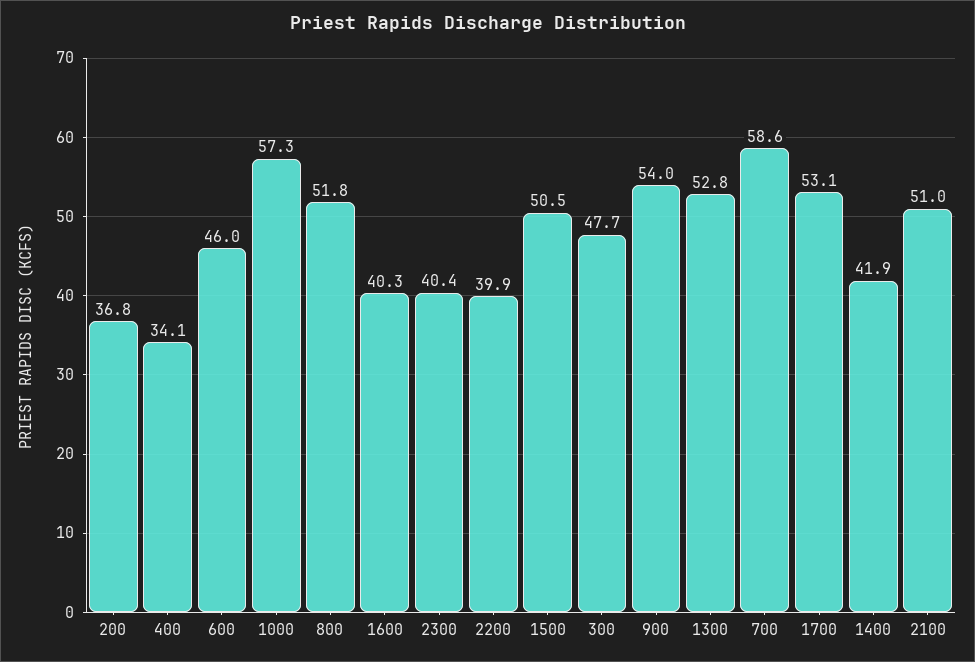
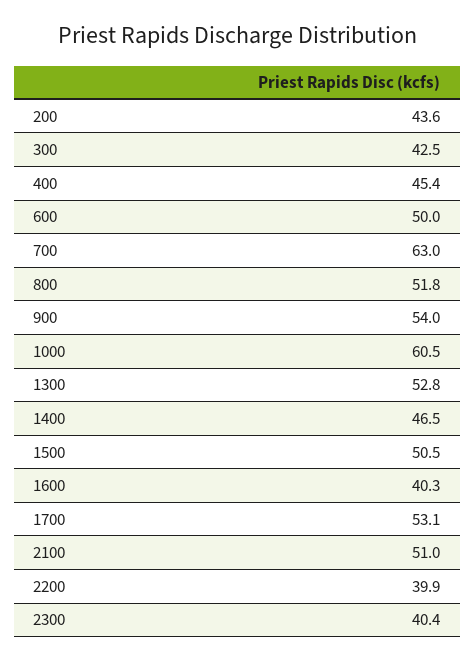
200: 36.8 -> 43.6
400: 34.1 -> 45.4
600: 46 -> 50
1000: 57.3 -> 60.5
300: 47.7 -> 42.5
700: 58.6 -> 63
1400: 41.9 -> 46.5

